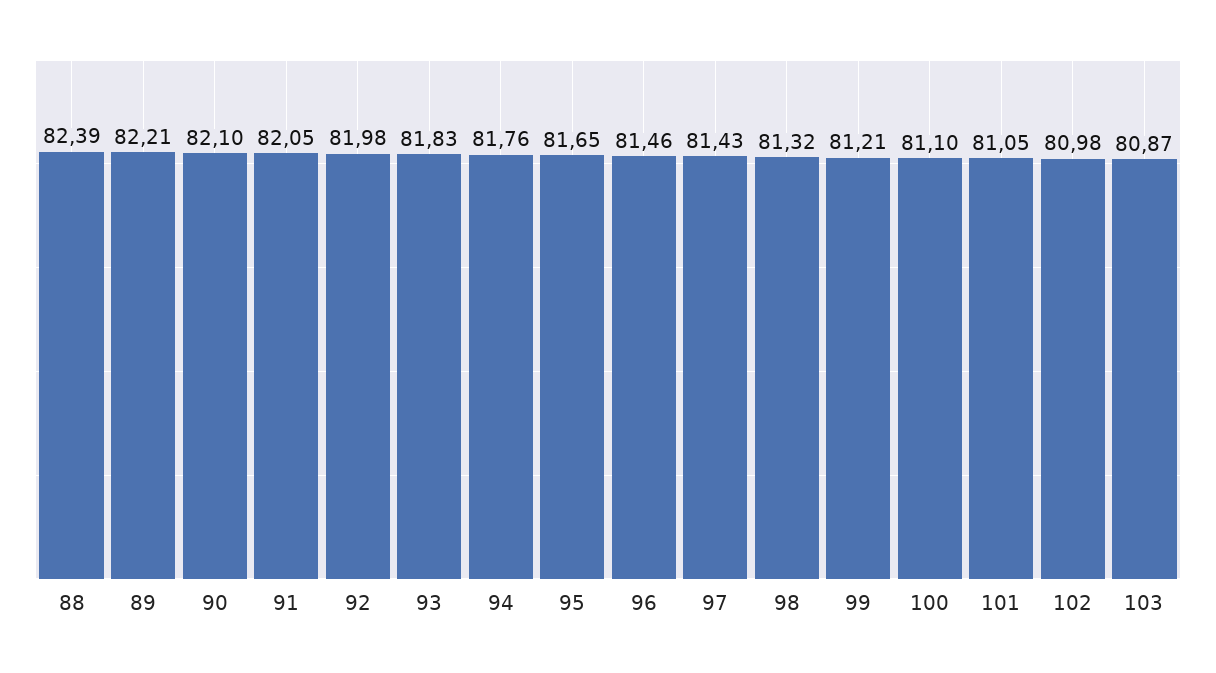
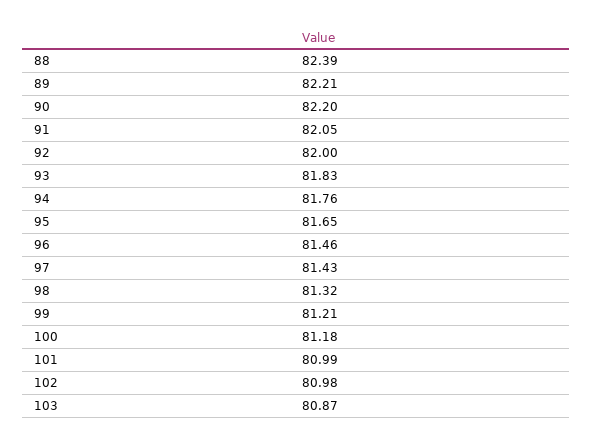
90: 82.1 -> 82.2
92: 81.98 -> 82
100: 81.1 -> 81.18
101: 81.05 -> 80.99

